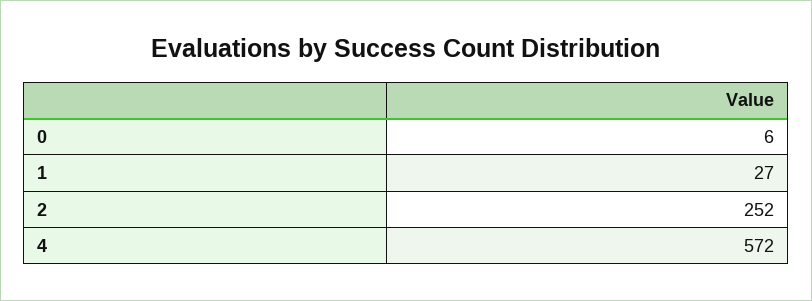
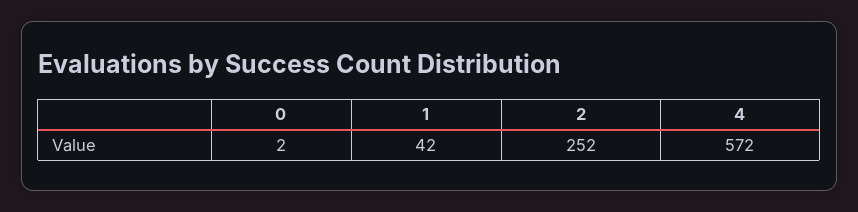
0: 6 -> 2
1: 27 -> 42

